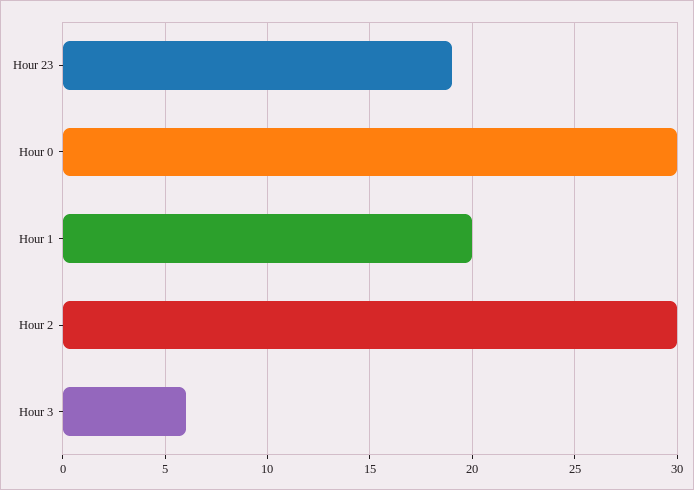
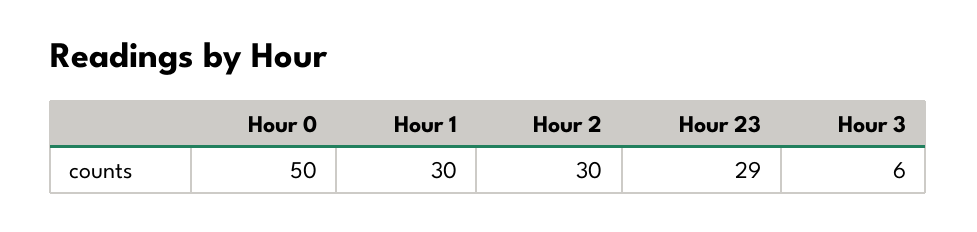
Hour 23: 19 -> 29
Hour 0: 30 -> 50
Hour 1: 20 -> 30

